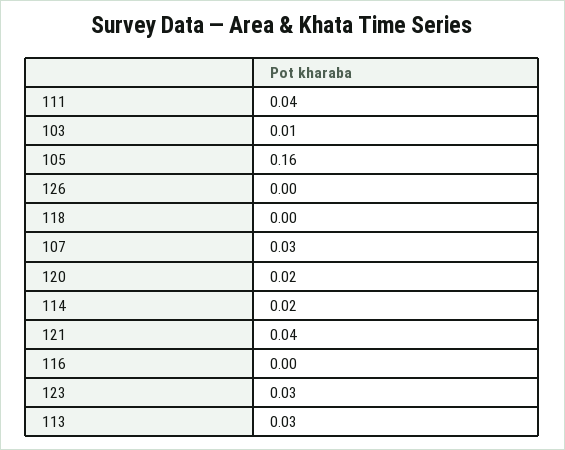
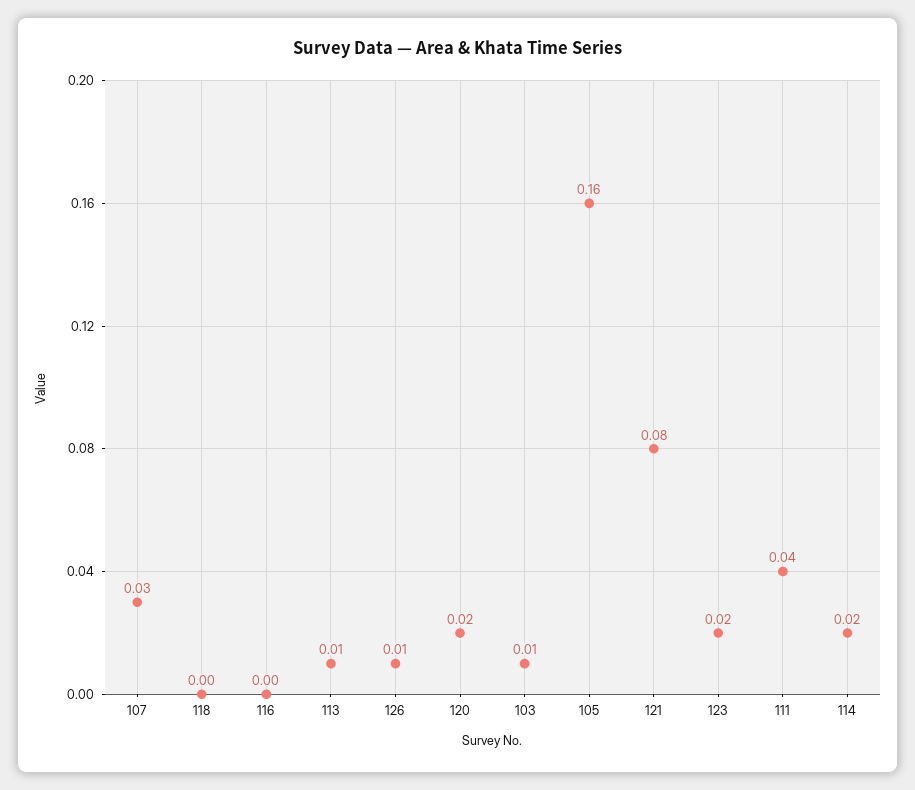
126: 0 -> 0.01
121: 0.04 -> 0.08
123: 0.03 -> 0.02
113: 0.03 -> 0.01

